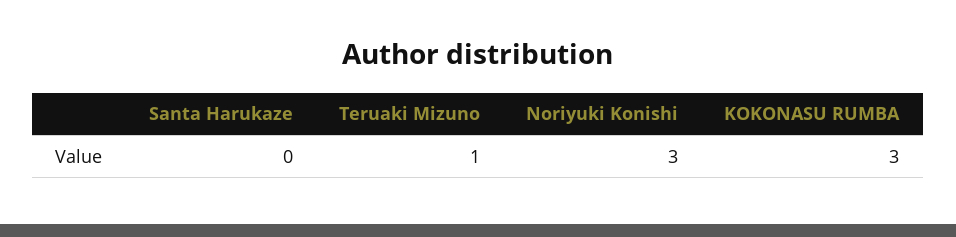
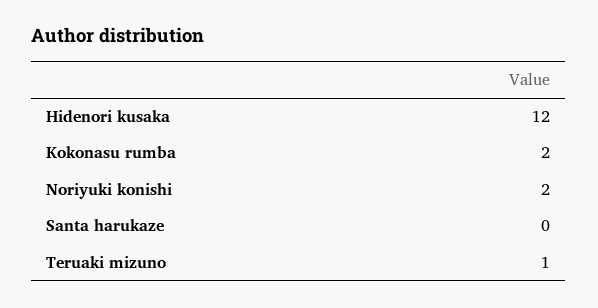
Noriyuki Konishi: 3 -> 2
KOKONASU RUMBA: 3 -> 2
Hidenori kusaka: none -> 12

